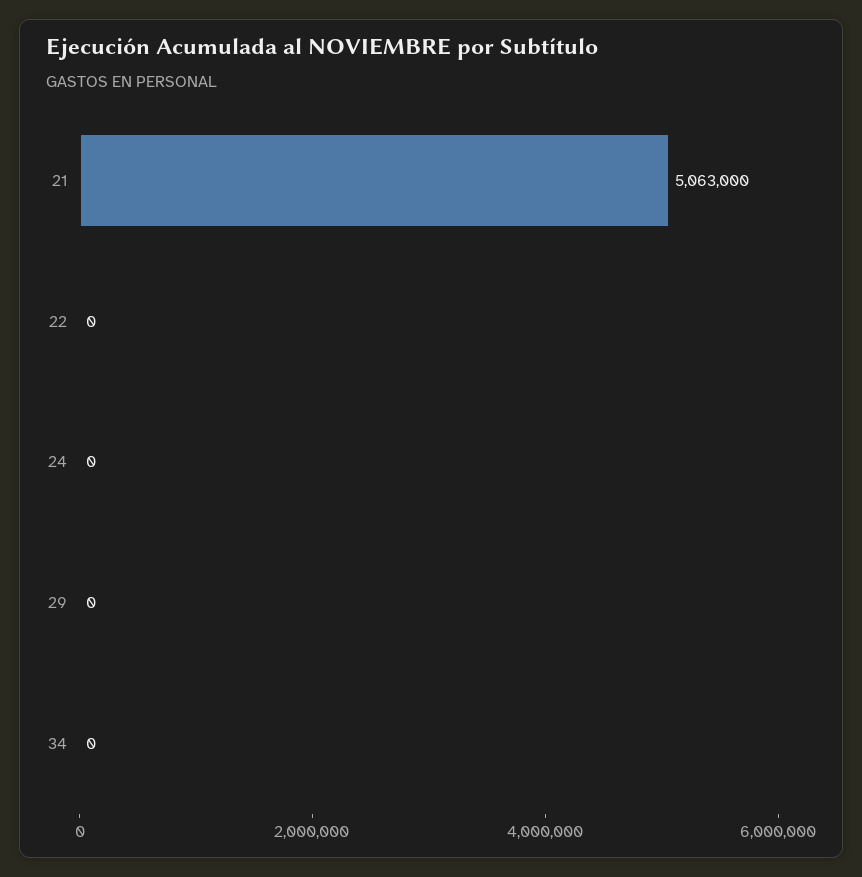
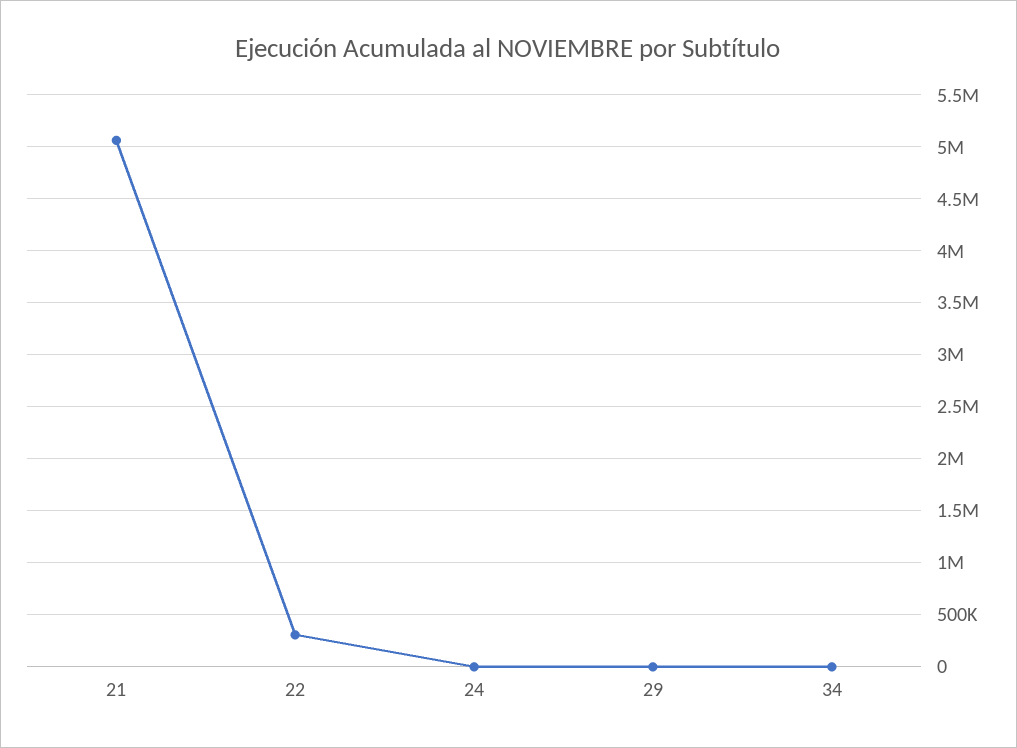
22: 0 -> 300000

